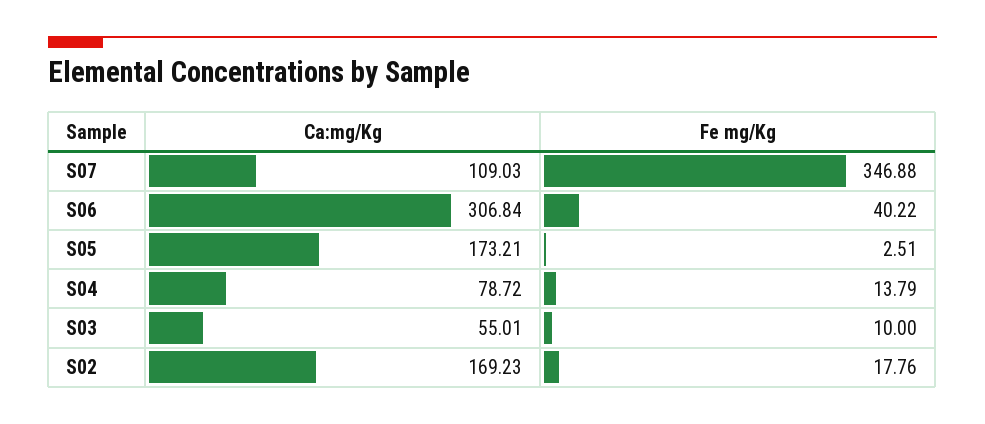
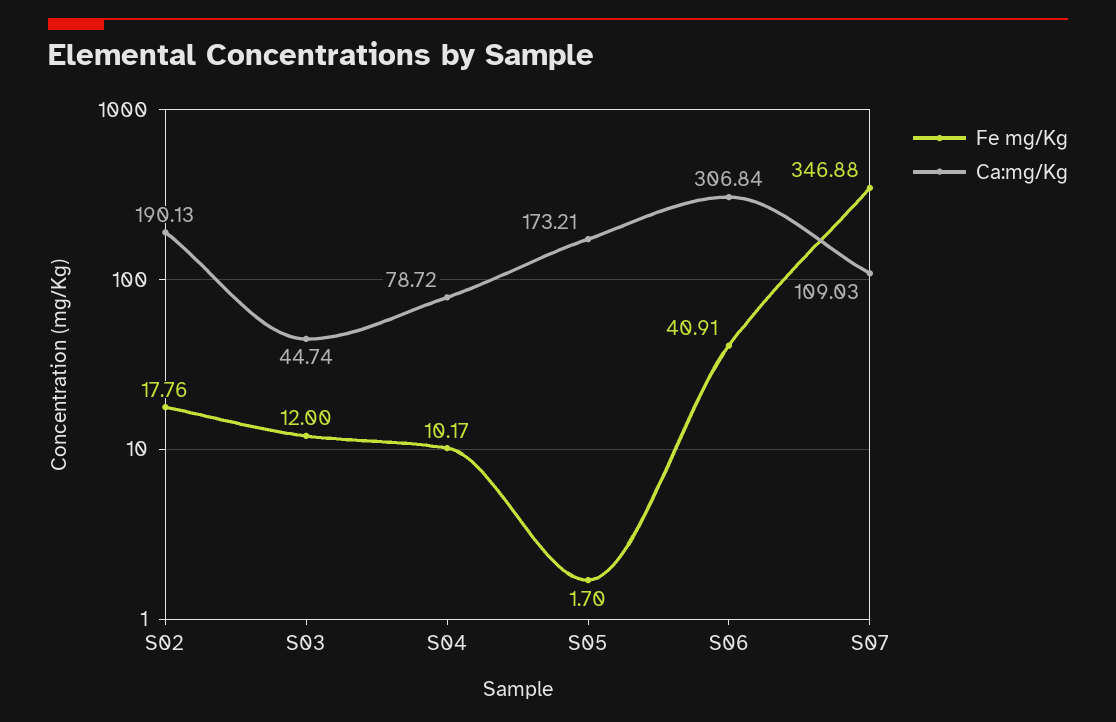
Fe mg/Kg, S06: 40.22 -> 40.91
Fe mg/Kg, S05: 2.51 -> 1.7
Fe mg/Kg, S04: 13.79 -> 10.17
Ca:mg/Kg, S03: 55.01 -> 44.74
Fe mg/Kg, S03: 10 -> 12
Ca:mg/Kg, S02: 169.23 -> 190.13

